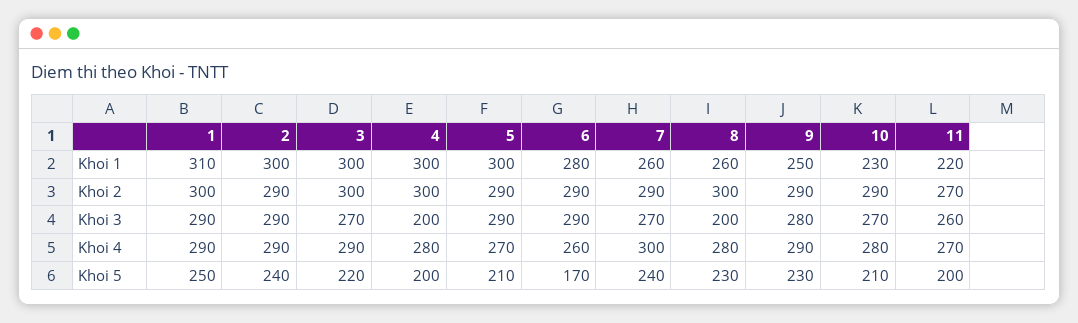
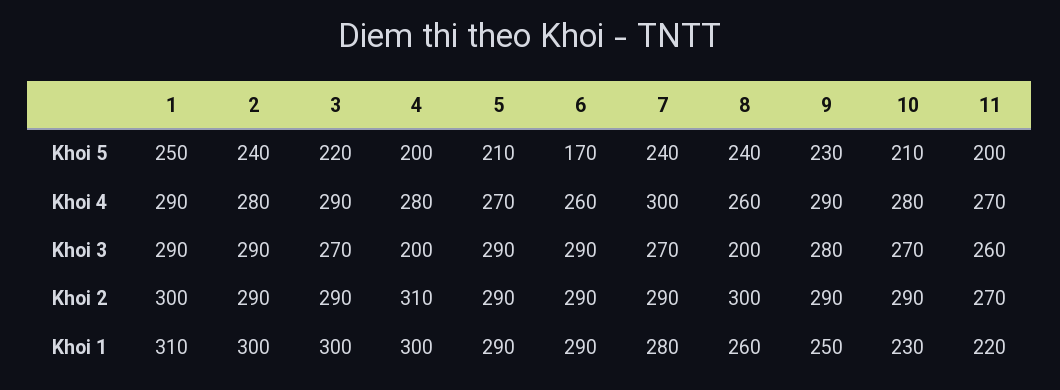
5, Khoi 1: 300 -> 290
6, Khoi 1: 280 -> 290
7, Khoi 1: 260 -> 280
3, Khoi 2: 300 -> 290
4, Khoi 2: 300 -> 310
2, Khoi 4: 290 -> 280
8, Khoi 4: 280 -> 260
8, Khoi 5: 230 -> 240

